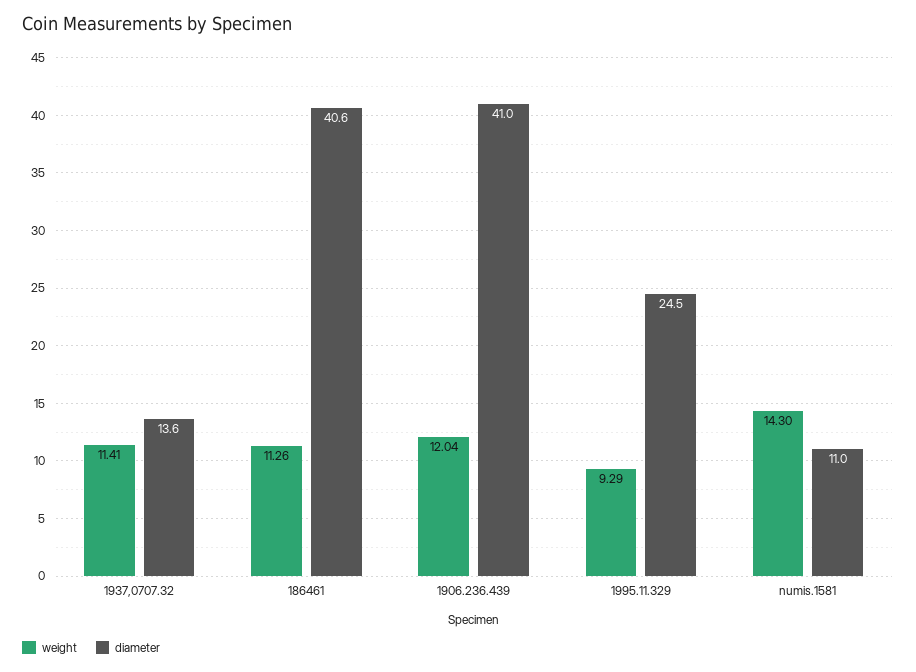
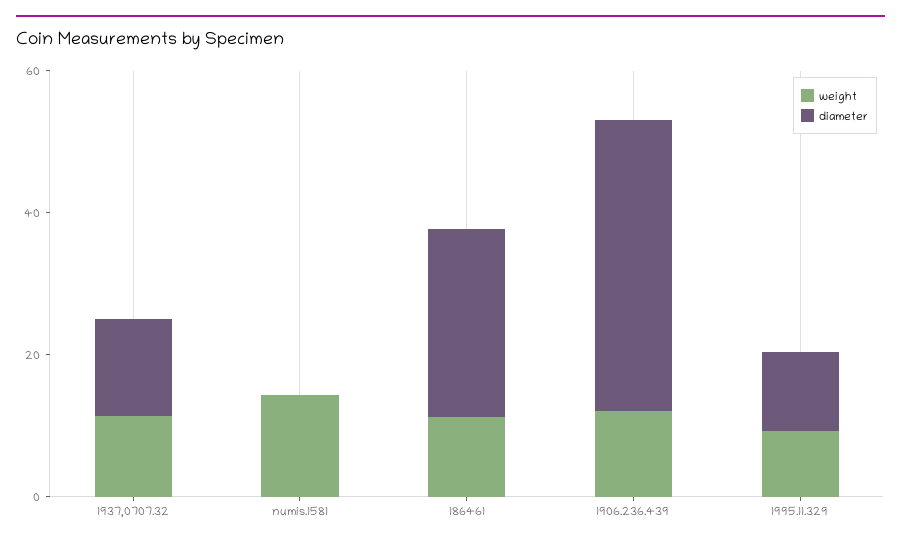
diameter, 186461: 40.6 -> 25
diameter, 1995.11.329: 24.5 -> 10
diameter, numis.1581: 11 -> 0

